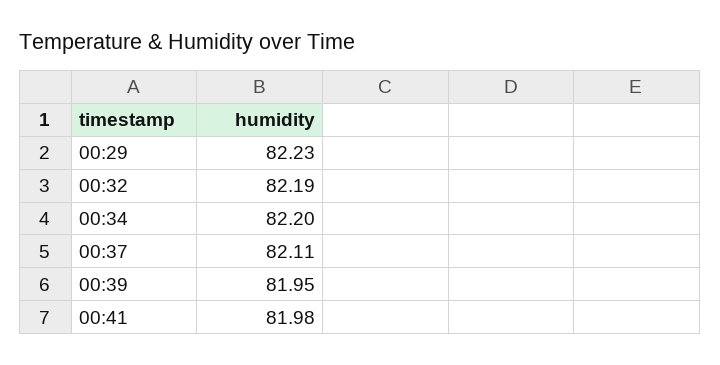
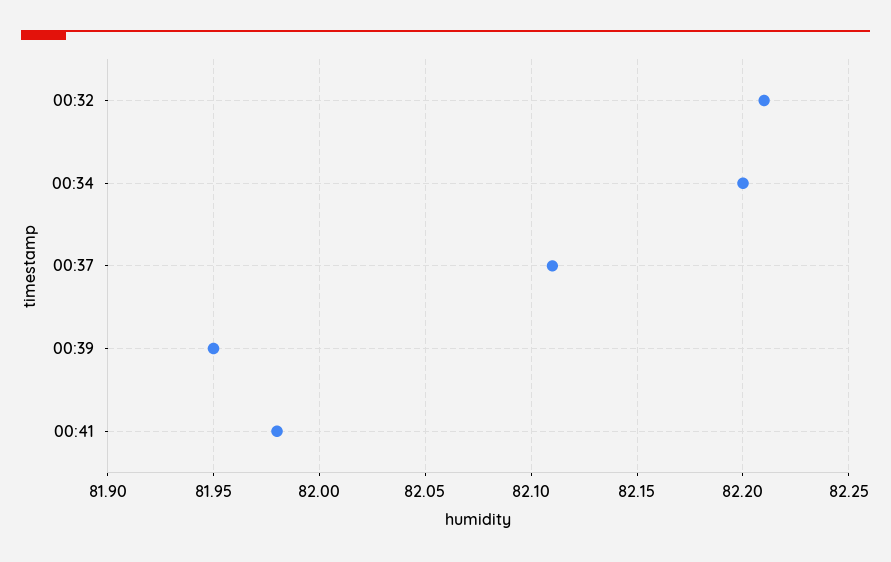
00:29: 82.23 -> none
00:32: 82.19 -> 82.21

